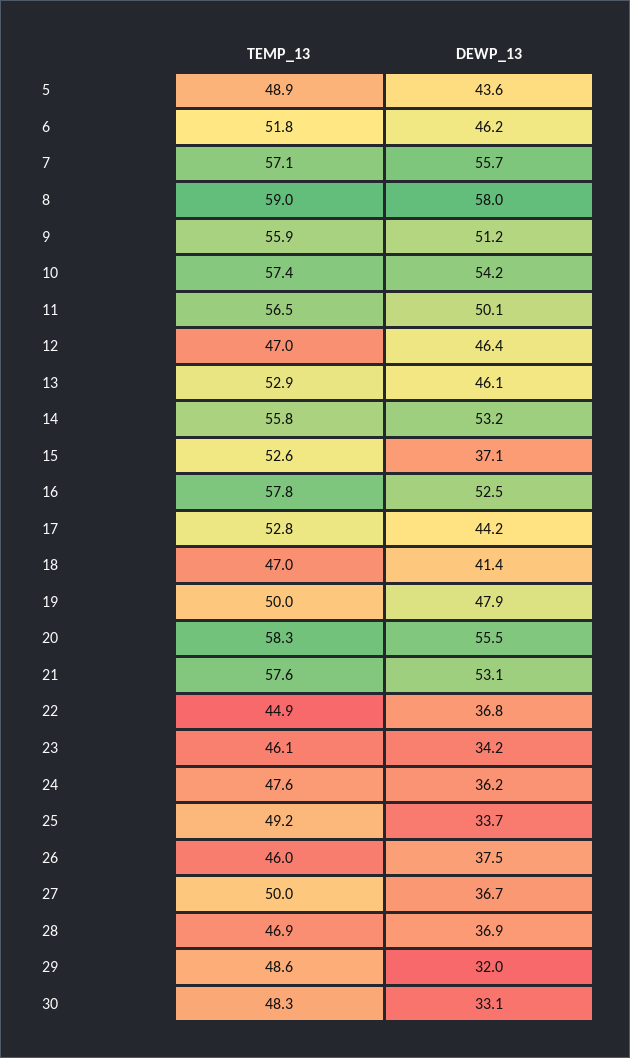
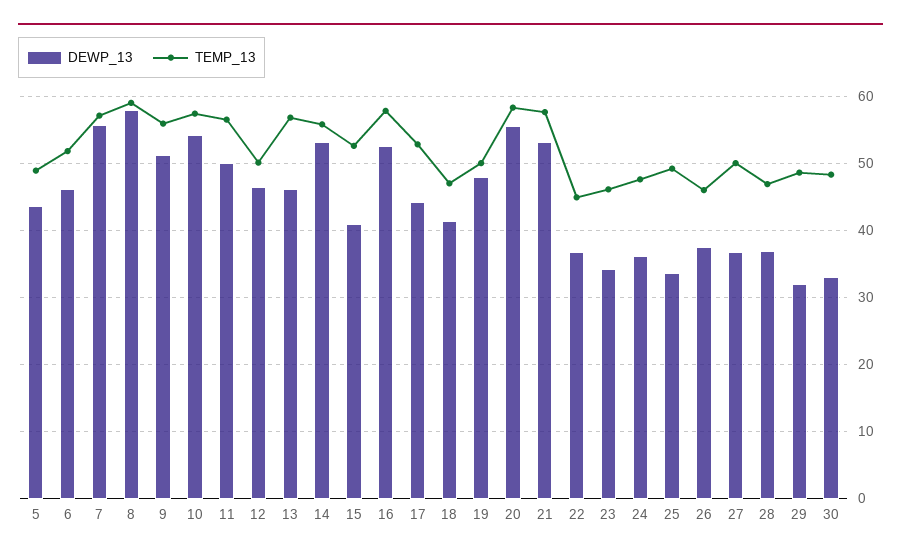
TEMP_13, 12: 47 -> 50
TEMP_13, 13: 52.9 -> 57
DEWP_13, 15: 37.1 -> 41

